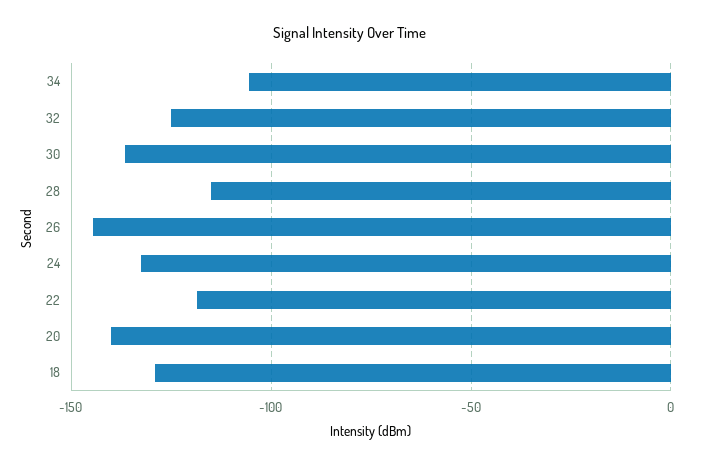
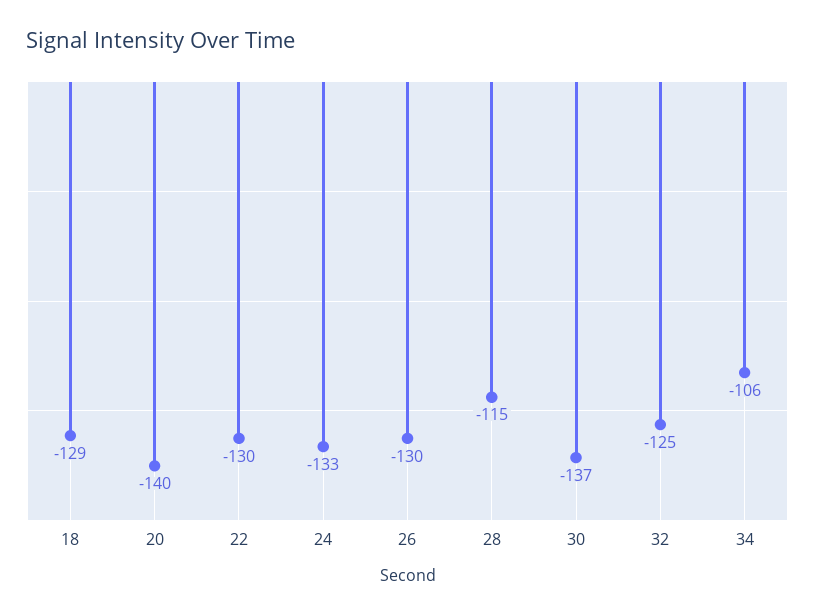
26: -145 -> -130
22: -120 -> -130

